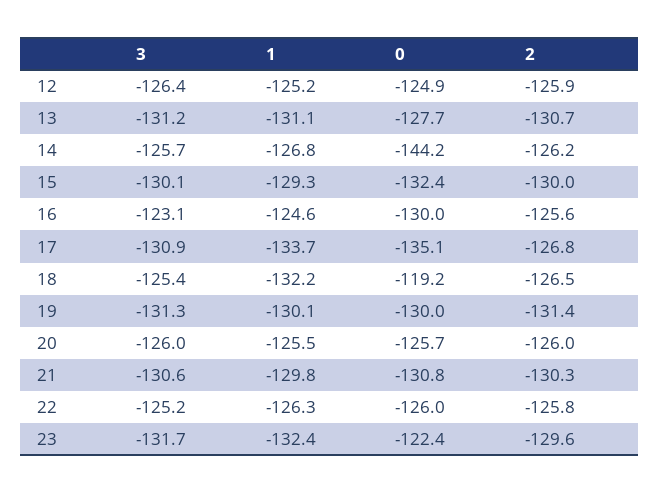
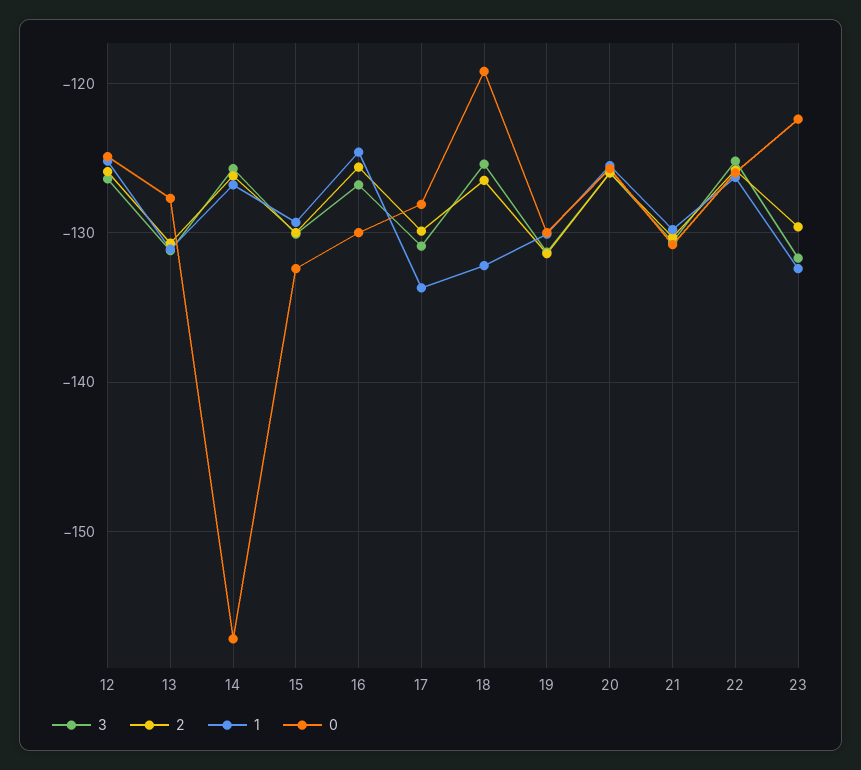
0, 14: -144.2 -> -157
3, 16: -123.1 -> -127
0, 17: -135.1 -> -128
2, 17: -126.8 -> -130

